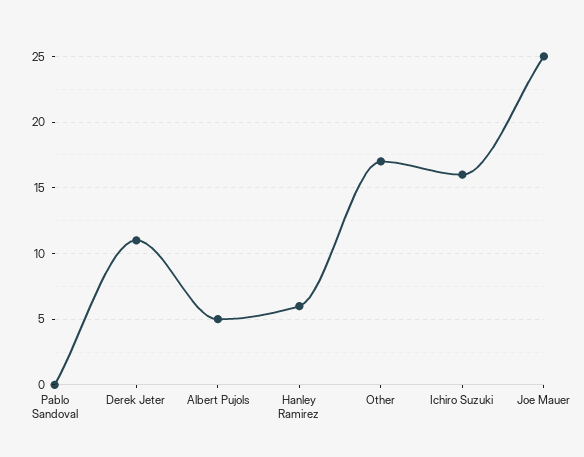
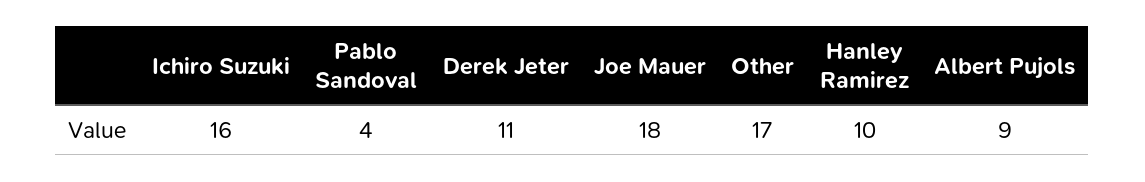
Pablo Sandoval: 0 -> 4
Albert Pujols: 5 -> 9
Hanley Ramirez: 6 -> 10
Joe Mauer: 25 -> 18

